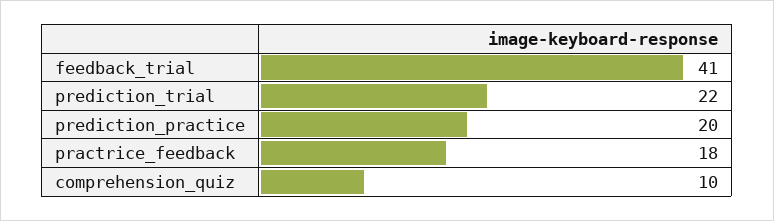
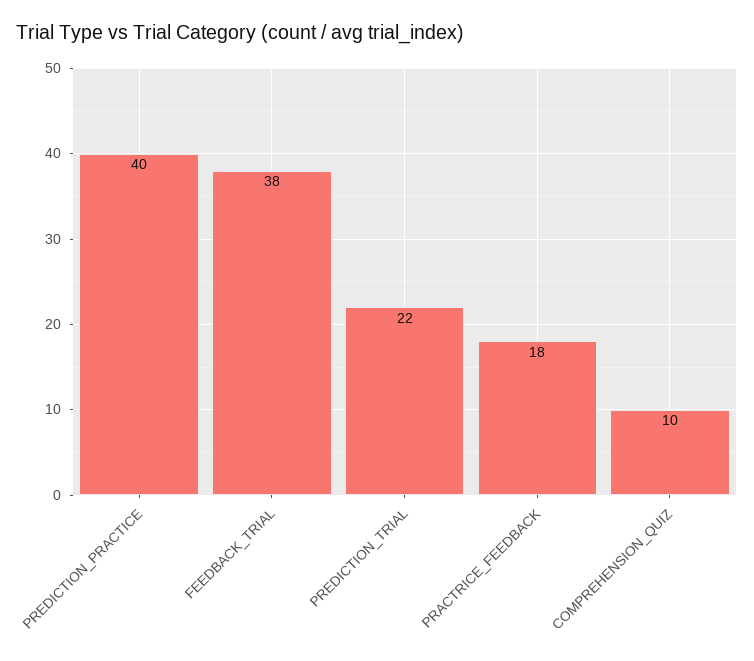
feedback_trial: 41 -> 38
prediction_practice: 20 -> 40

